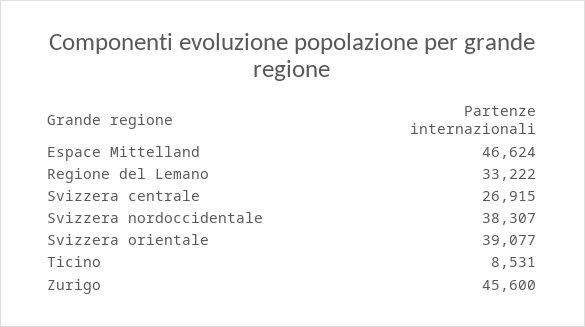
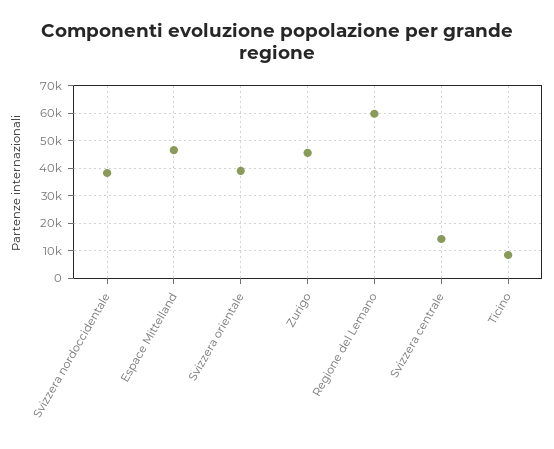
Regione del Lemano: 33222 -> 60000
Svizzera centrale: 26915 -> 15000

